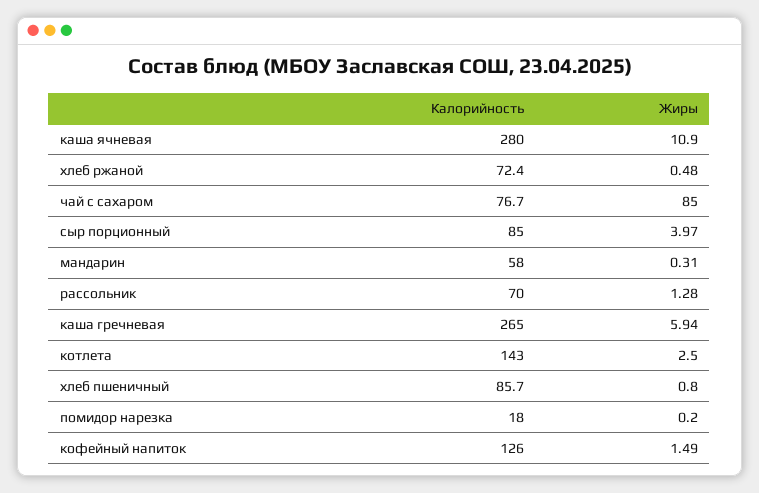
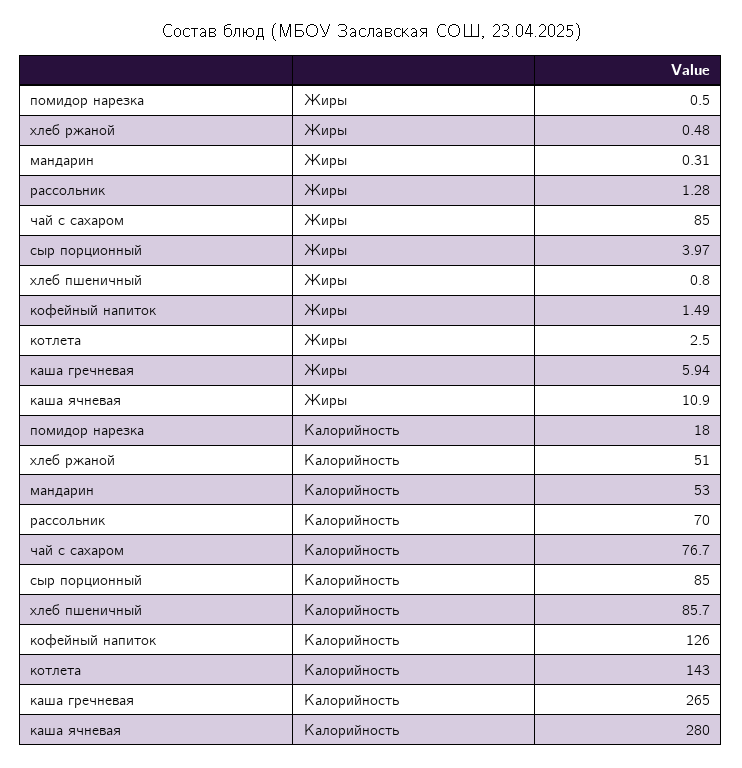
Калорийность, хлеб ржаной: 72.4 -> 51
Калорийность, мандарин: 58 -> 53
Жиры, помидор нарезка: 0.2 -> 0.5

